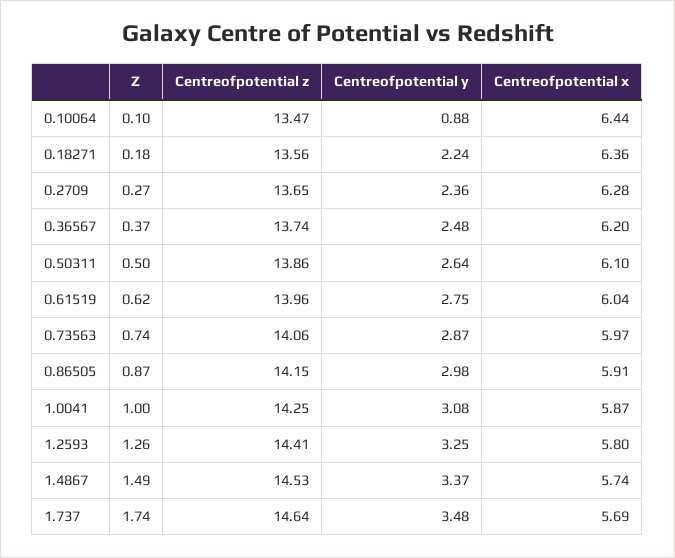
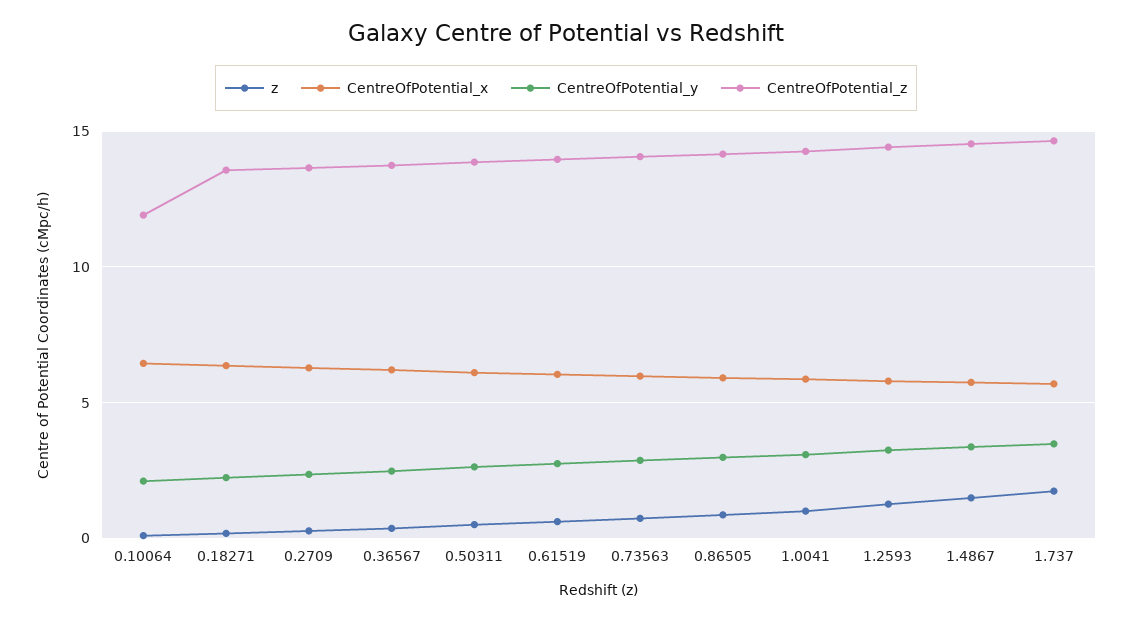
Centreofpotential z, 0.10064: 13.47 -> 12
Centreofpotential y, 0.10064: 0.88 -> 2

